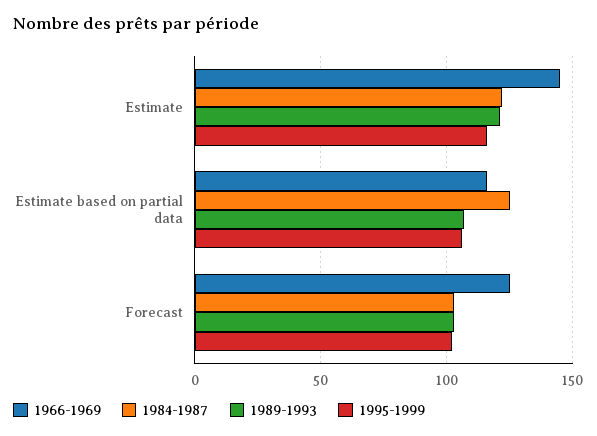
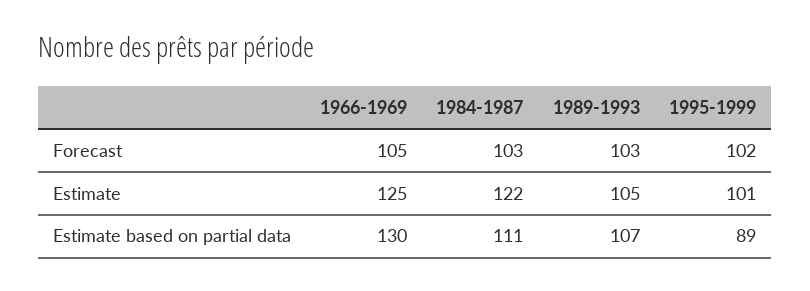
1966-1969, Estimate: 145 -> 125
1989-1993, Estimate: 120 -> 105
1995-1999, Estimate: 115 -> 101
1966-1969, Estimate based on partial data: 115 -> 130
1984-1987, Estimate based on partial data: 125 -> 111
1995-1999, Estimate based on partial data: 105 -> 89
1966-1969, Forecast: 125 -> 105

